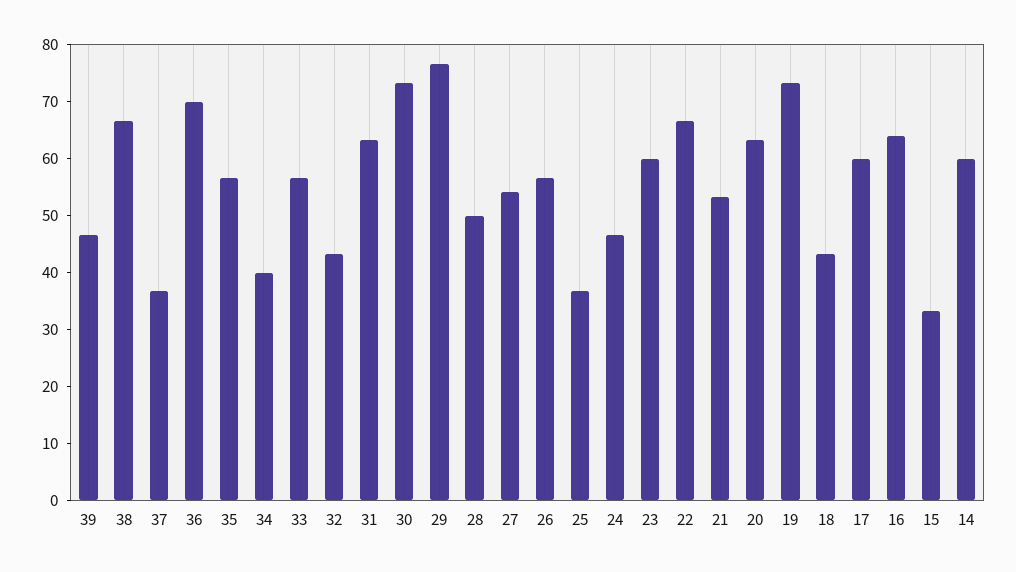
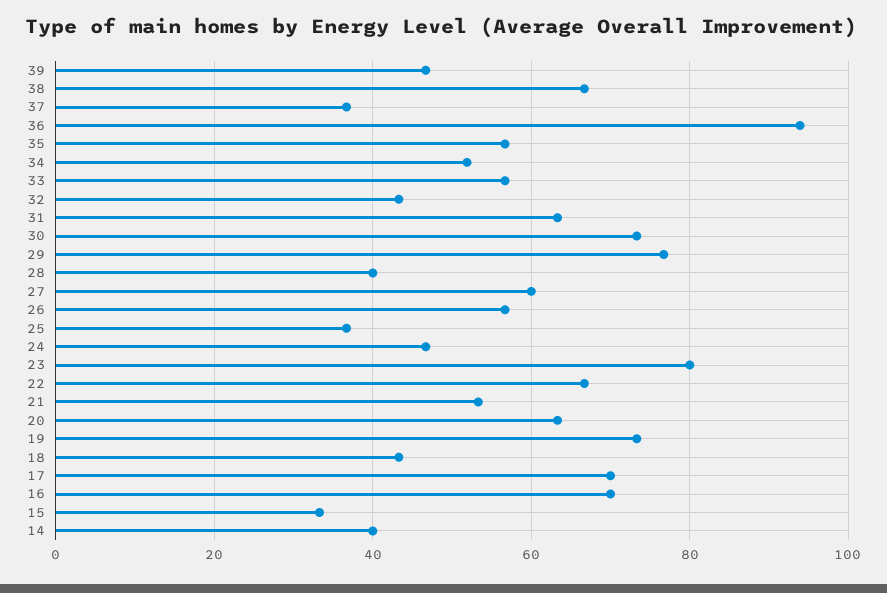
36: 70 -> 94
34: 40 -> 52
28: 50 -> 40
27: 54 -> 60
23: 60 -> 80
17: 60 -> 70
16: 64 -> 70
14: 60 -> 40

